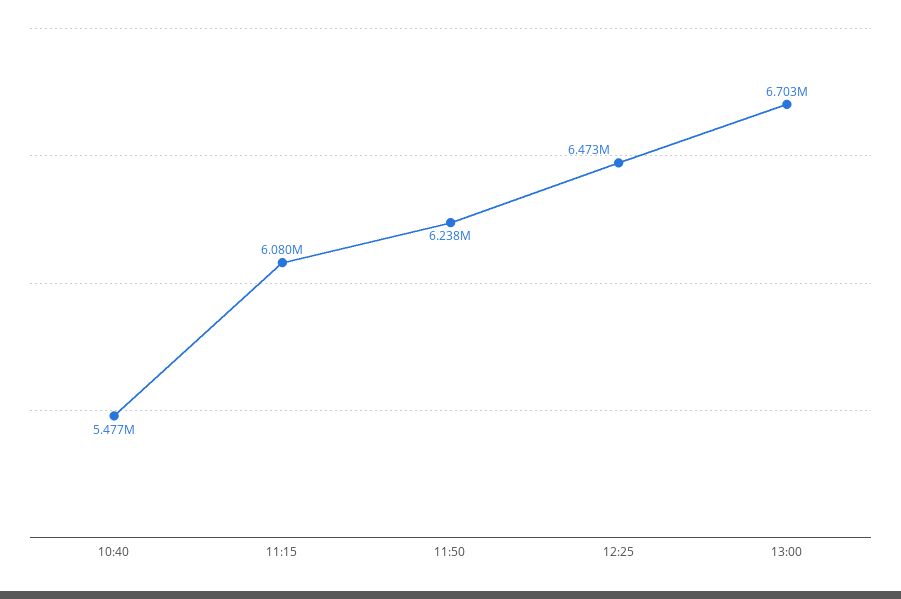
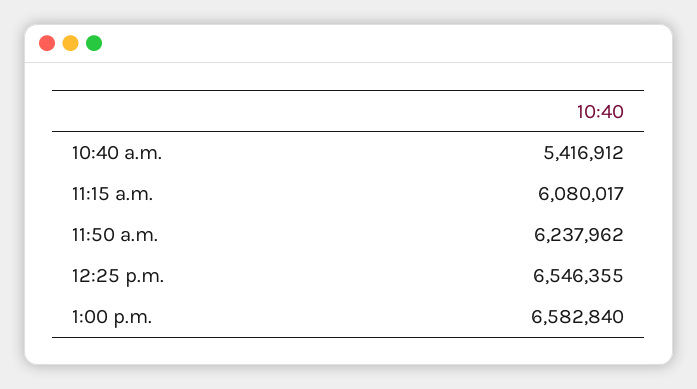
10:40: 5477000 -> 5416912
12:25: 6473000 -> 6546355
13:00: 6703000 -> 6582840

